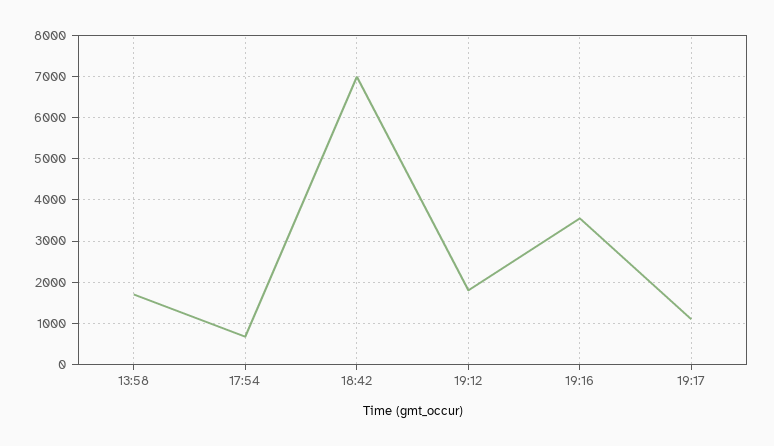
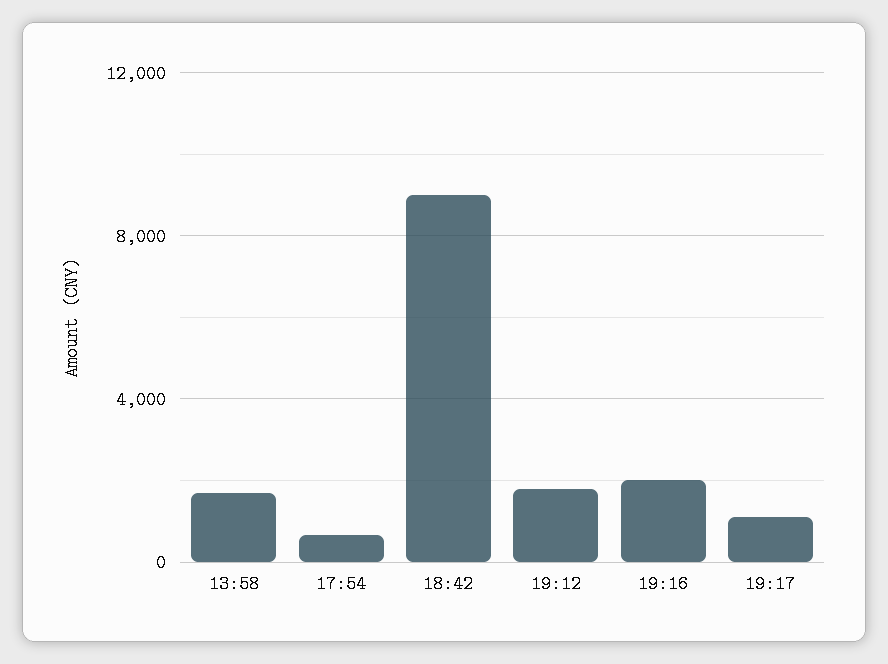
18:42: 7000 -> 9000
19:16: 3600 -> 2000

